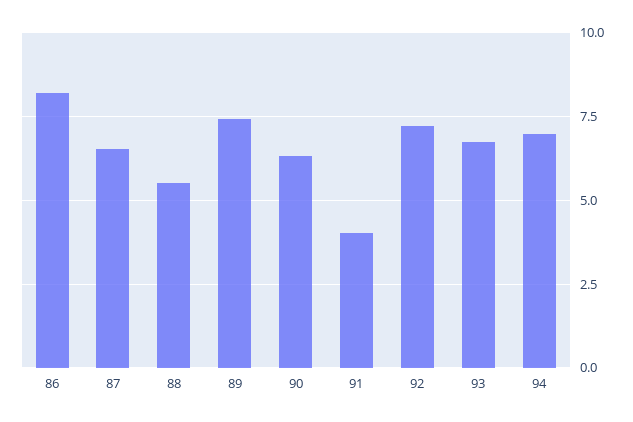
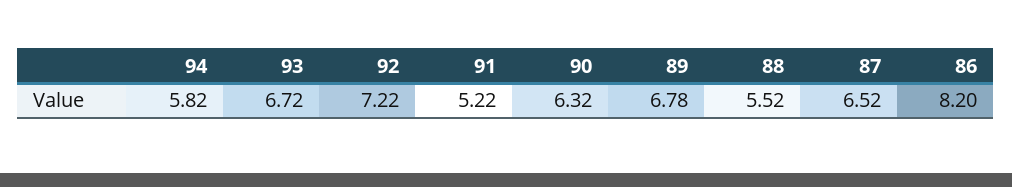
89: 7.5 -> 6.78
91: 4 -> 5.22
94: 7 -> 5.82

